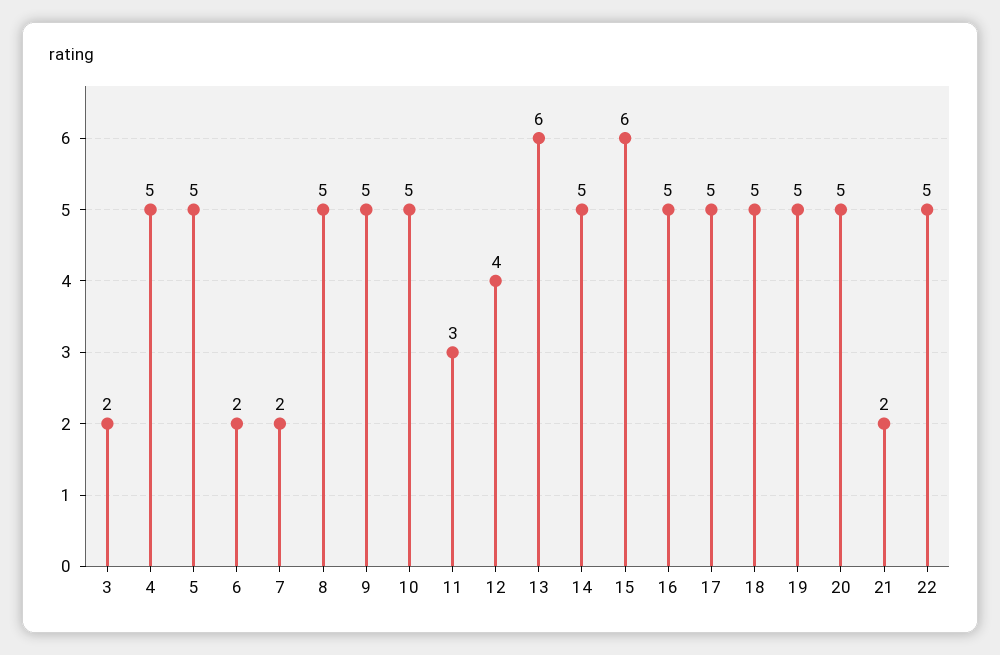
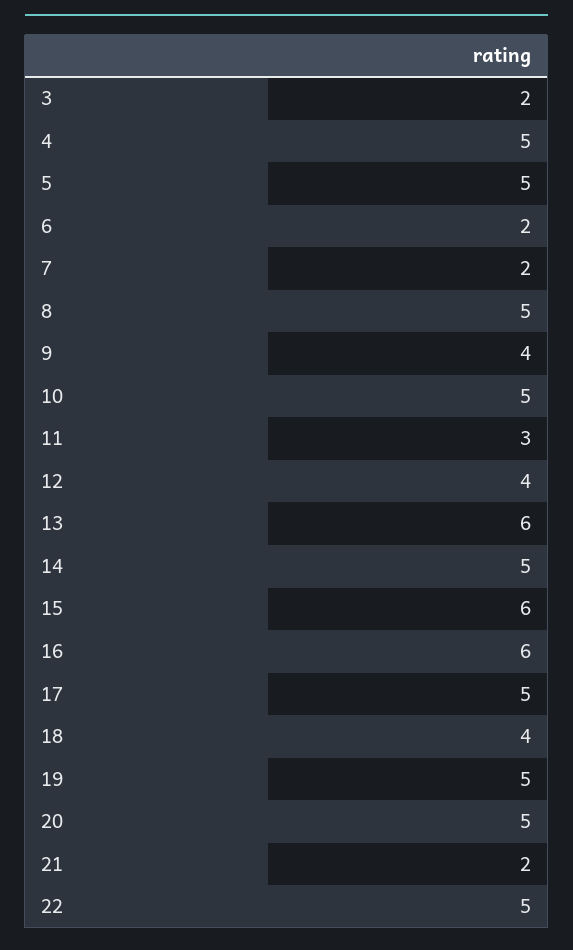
9: 5 -> 4
16: 5 -> 6
18: 5 -> 4

